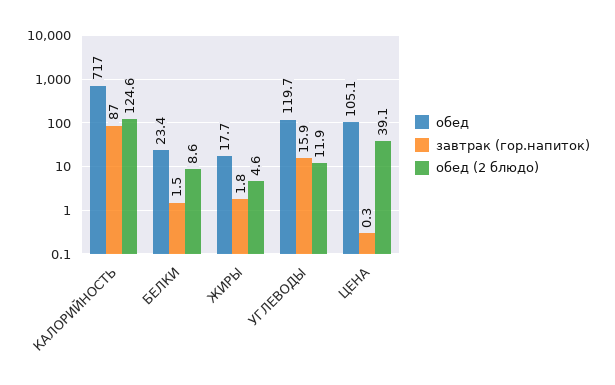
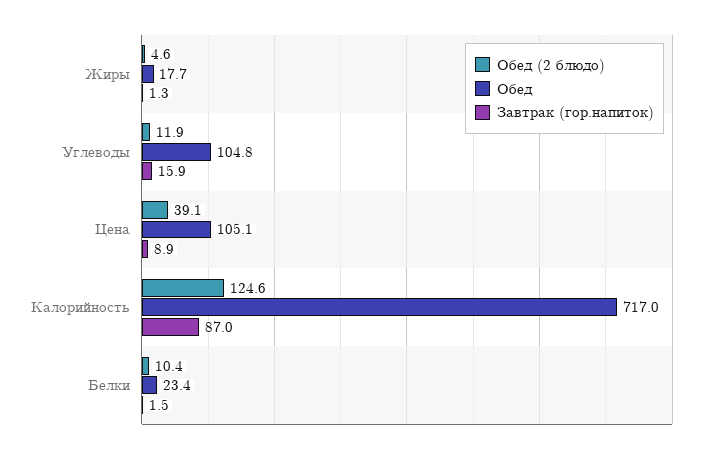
обед (2 блюдо), БЕЛКИ: 8.6 -> 10.4
завтрак (гор.напиток), ЖИРЫ: 1.8 -> 1.3
обед, УГЛЕВОДЫ: 119.7 -> 104.8
завтрак (гор.напиток), ЦЕНА: 0.3 -> 8.9

